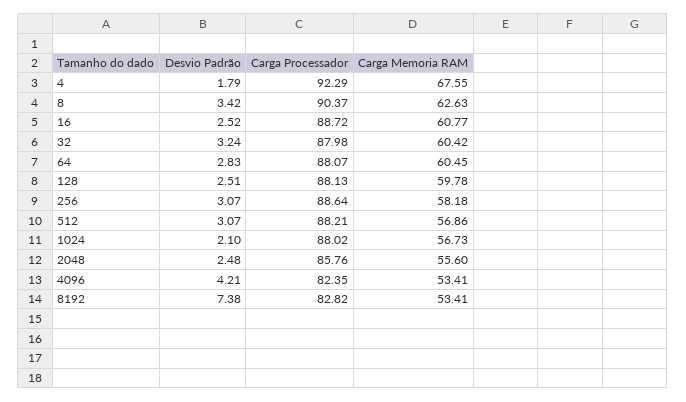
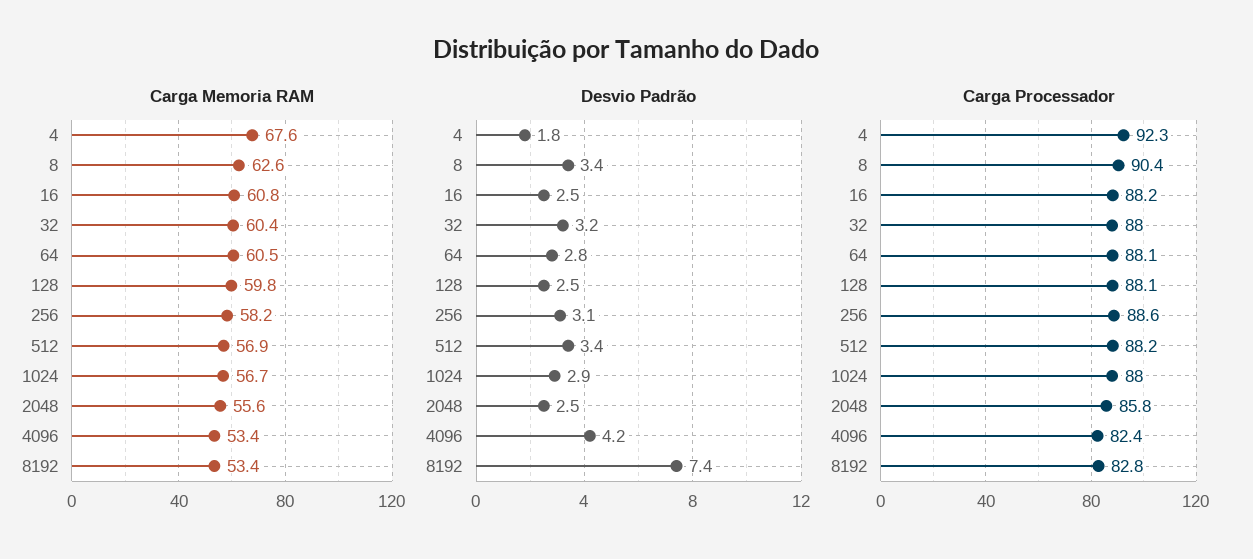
Carga Processador, 16: 88.72 -> 88.2
Desvio Padrão, 512: 3.07 -> 3.4
Desvio Padrão, 1024: 2.1 -> 2.9

